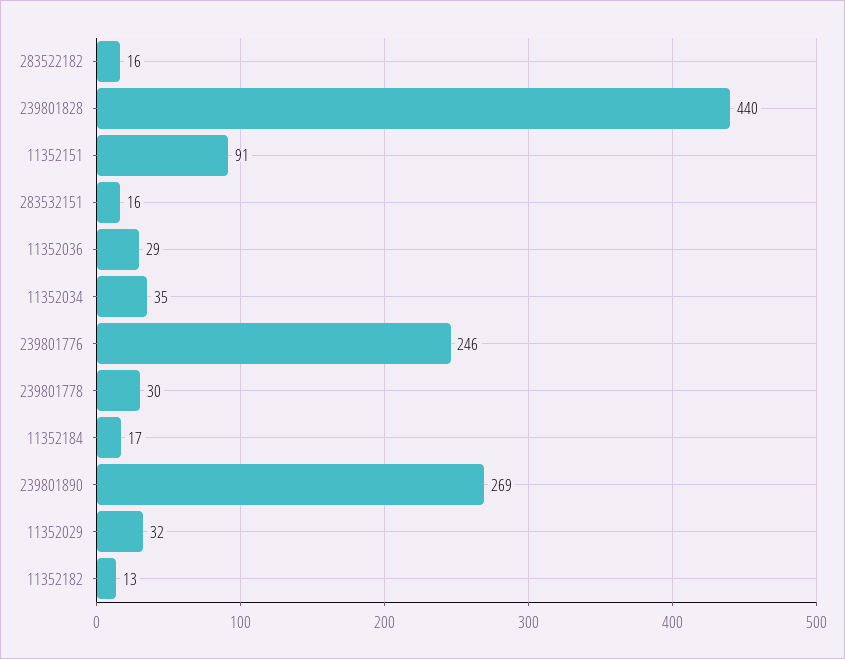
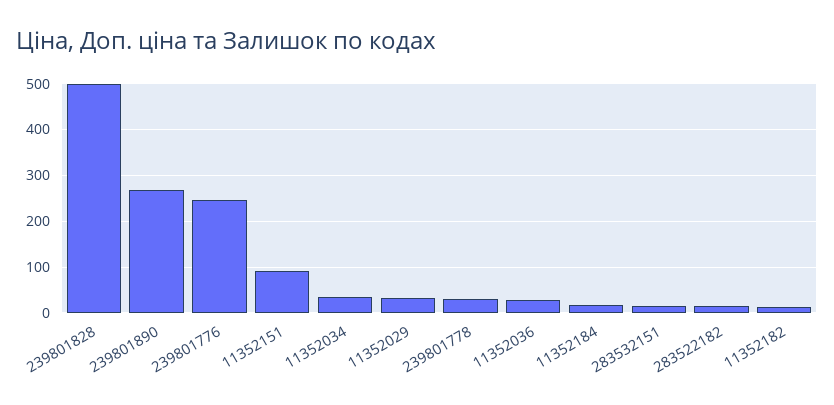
239801828: 440 -> 500

